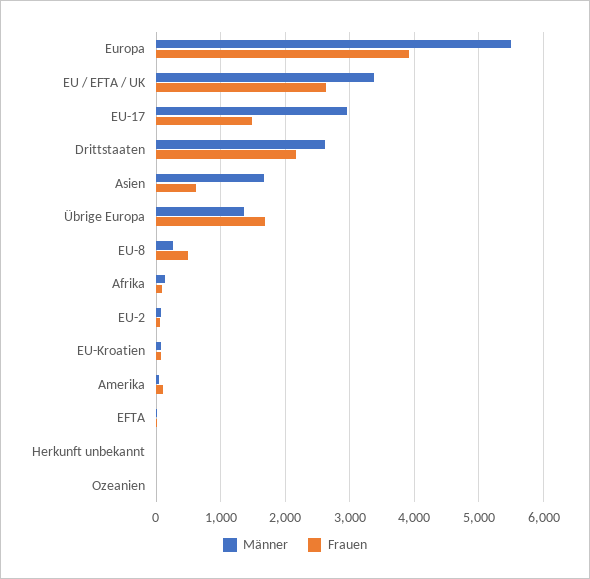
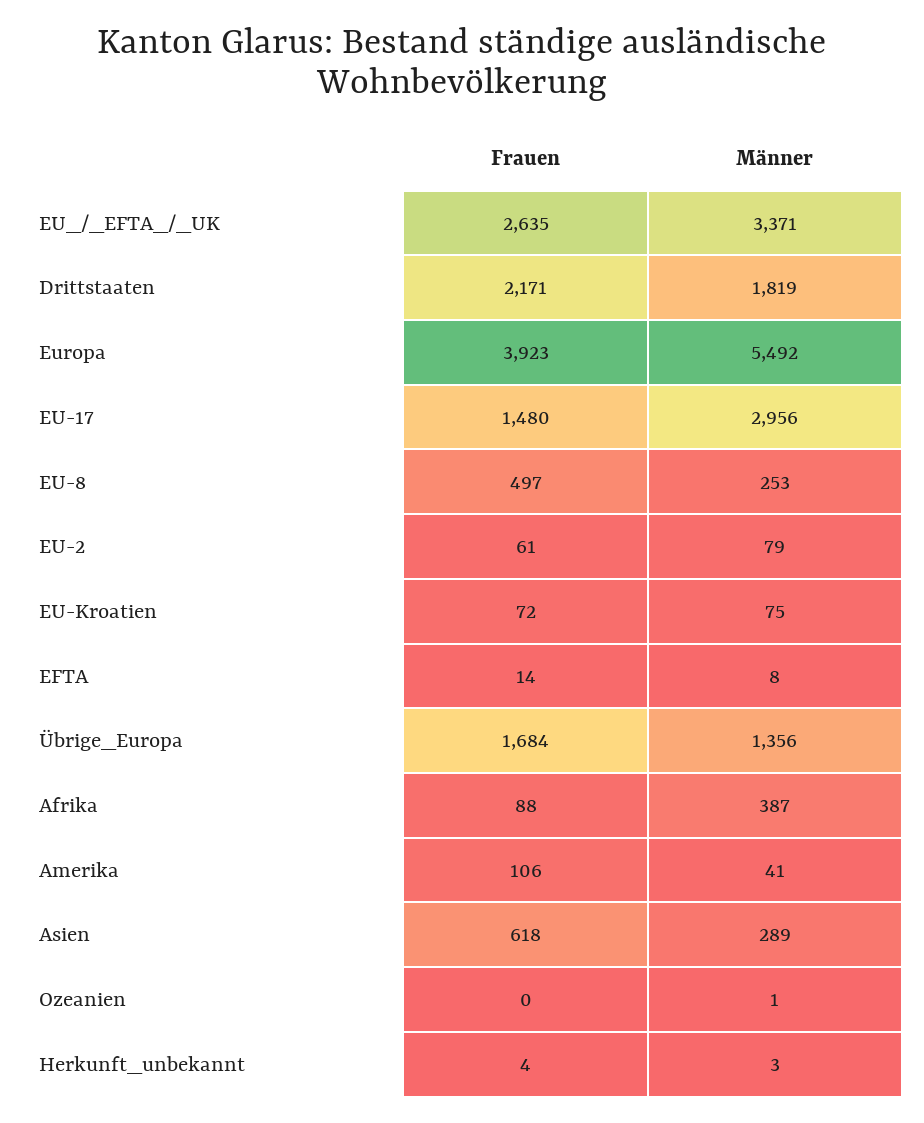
Männer, Drittstaaten: 2600 -> 1819
Männer, Asien: 1700 -> 289
Männer, Afrika: 100 -> 387

